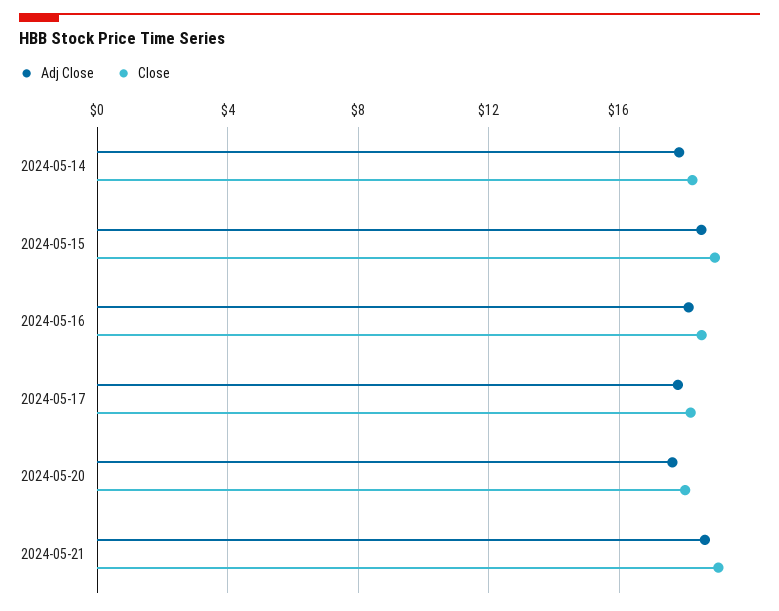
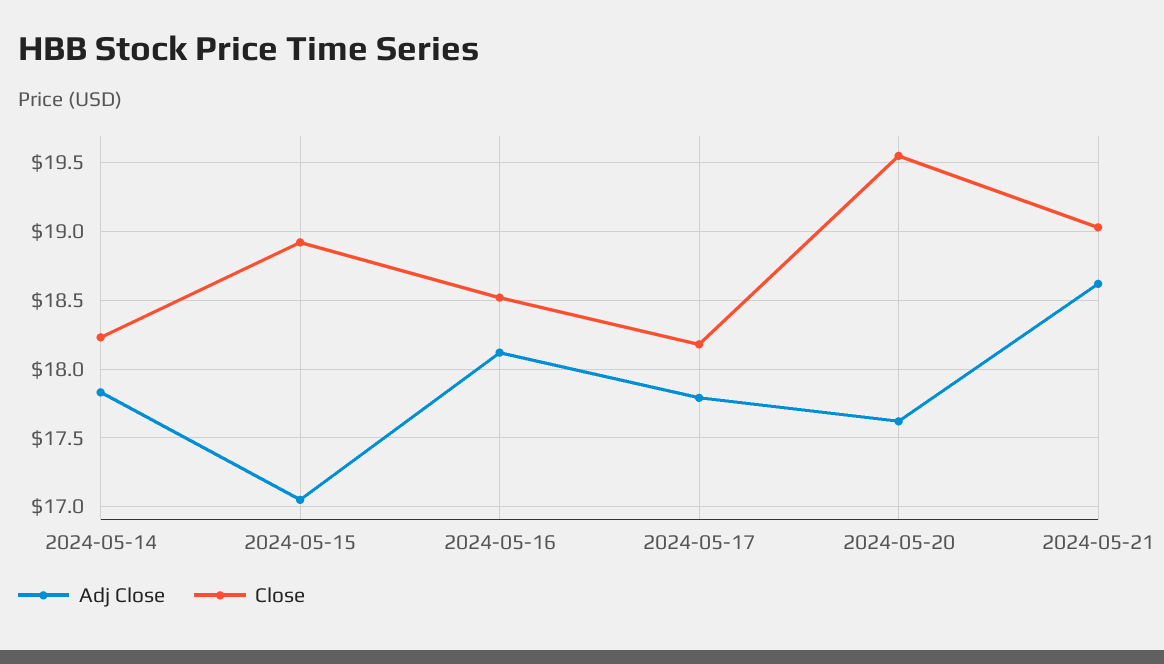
Adj Close, 2024-05-15: 18.5 -> 17.05
Close, 2024-05-20: 18 -> 19.55

